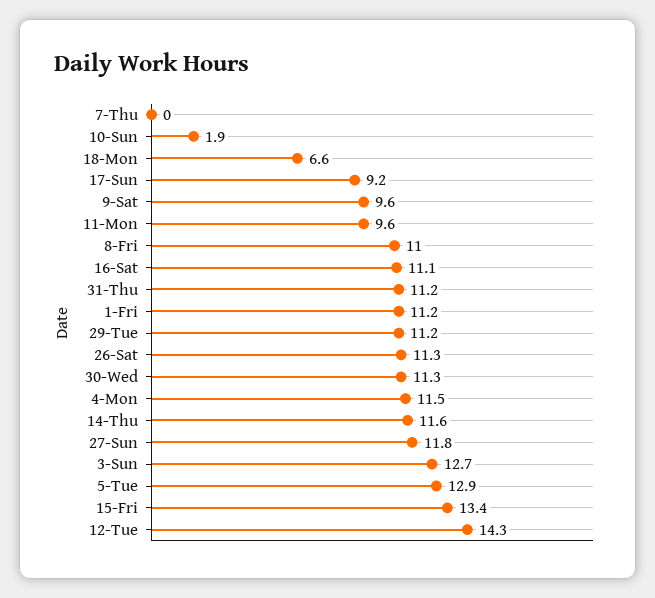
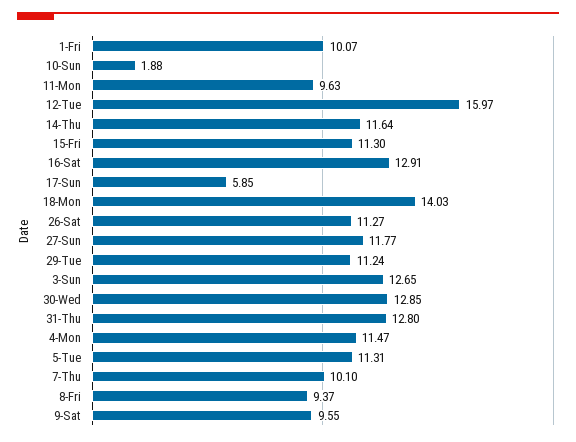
7-Thu: 0 -> 10.1
18-Mon: 6.6 -> 14.03
17-Sun: 9.2 -> 5.85
8-Fri: 11 -> 9.37
16-Sat: 11.1 -> 12.91
31-Thu: 11.2 -> 12.8
1-Fri: 11.2 -> 10.07
30-Wed: 11.3 -> 12.85
5-Tue: 12.9 -> 11.31
15-Fri: 13.4 -> 11.3
12-Tue: 14.3 -> 15.97

